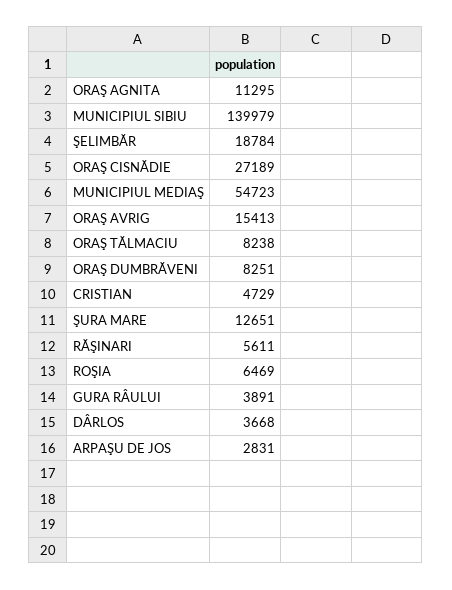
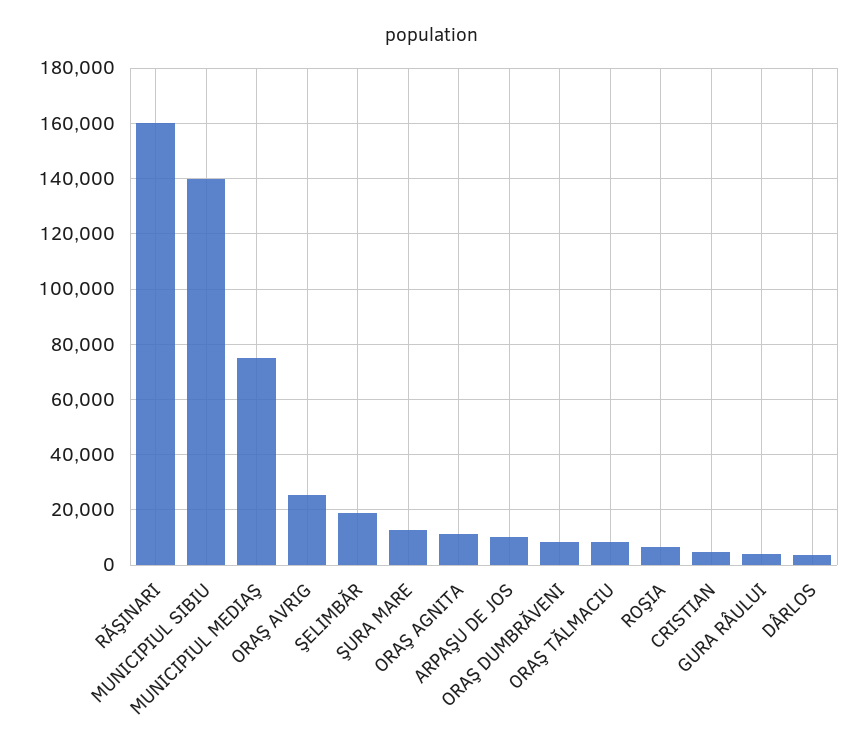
ORAŞ CISNĂDIE: 27189 -> none
MUNICIPIUL MEDIAŞ: 54723 -> 75000
ORAŞ AVRIG: 15413 -> 25000
RĂŞINARI: 5611 -> 160000
ARPAŞU DE JOS: 2831 -> 10000

